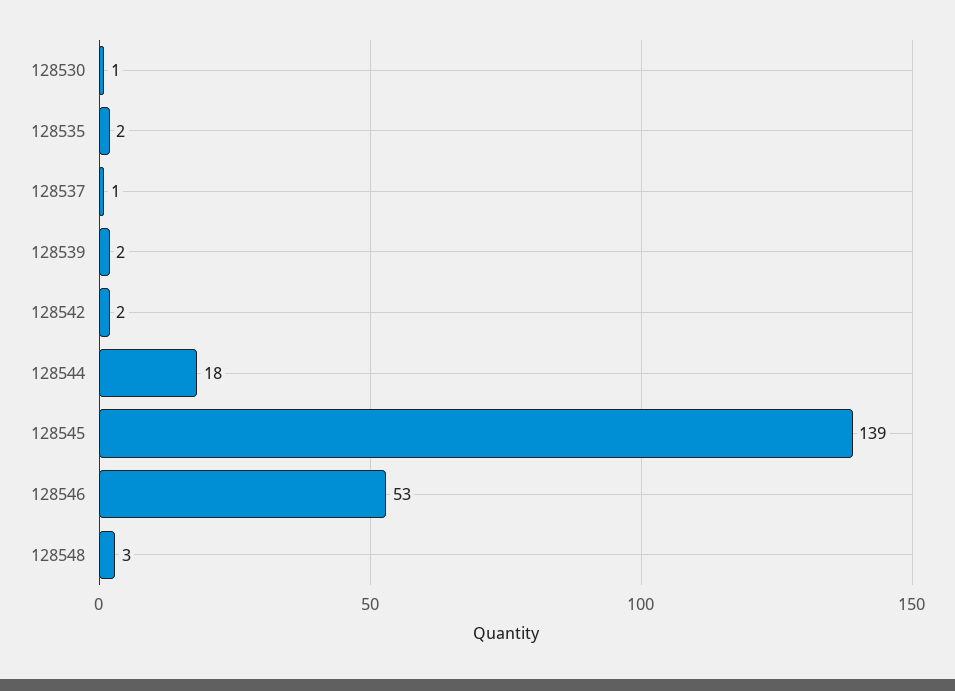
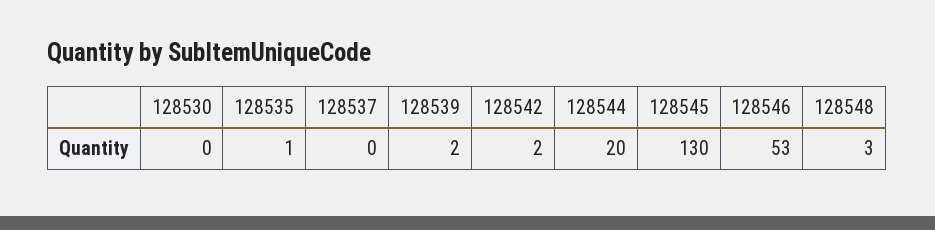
128530: 1 -> 0
128535: 2 -> 1
128537: 1 -> 0
128544: 18 -> 20
128545: 139 -> 130

